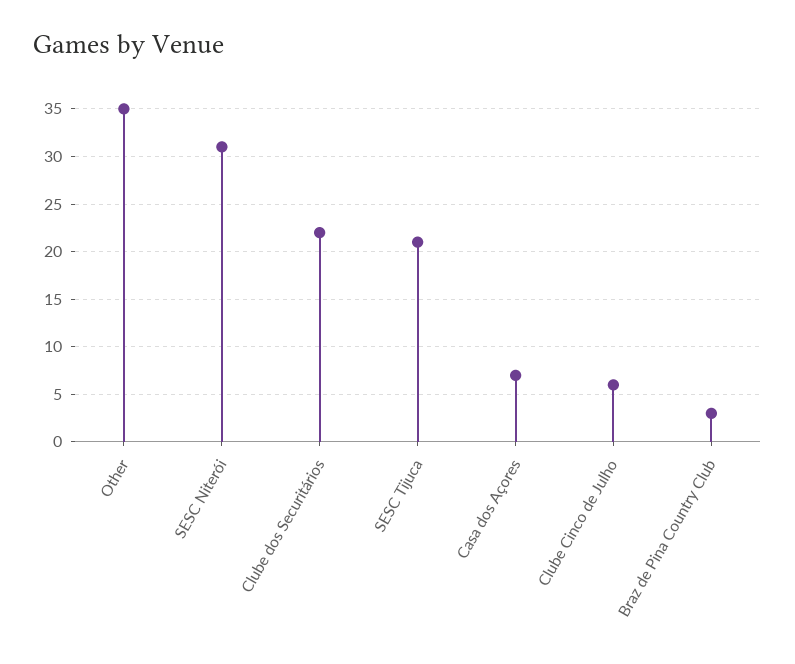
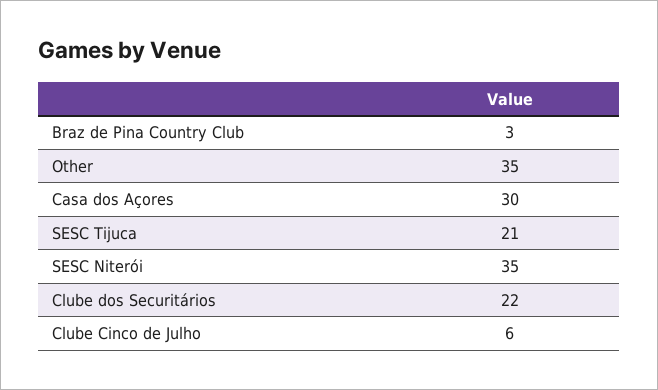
SESC Niterói: 31 -> 35
Casa dos Açores: 7 -> 30

